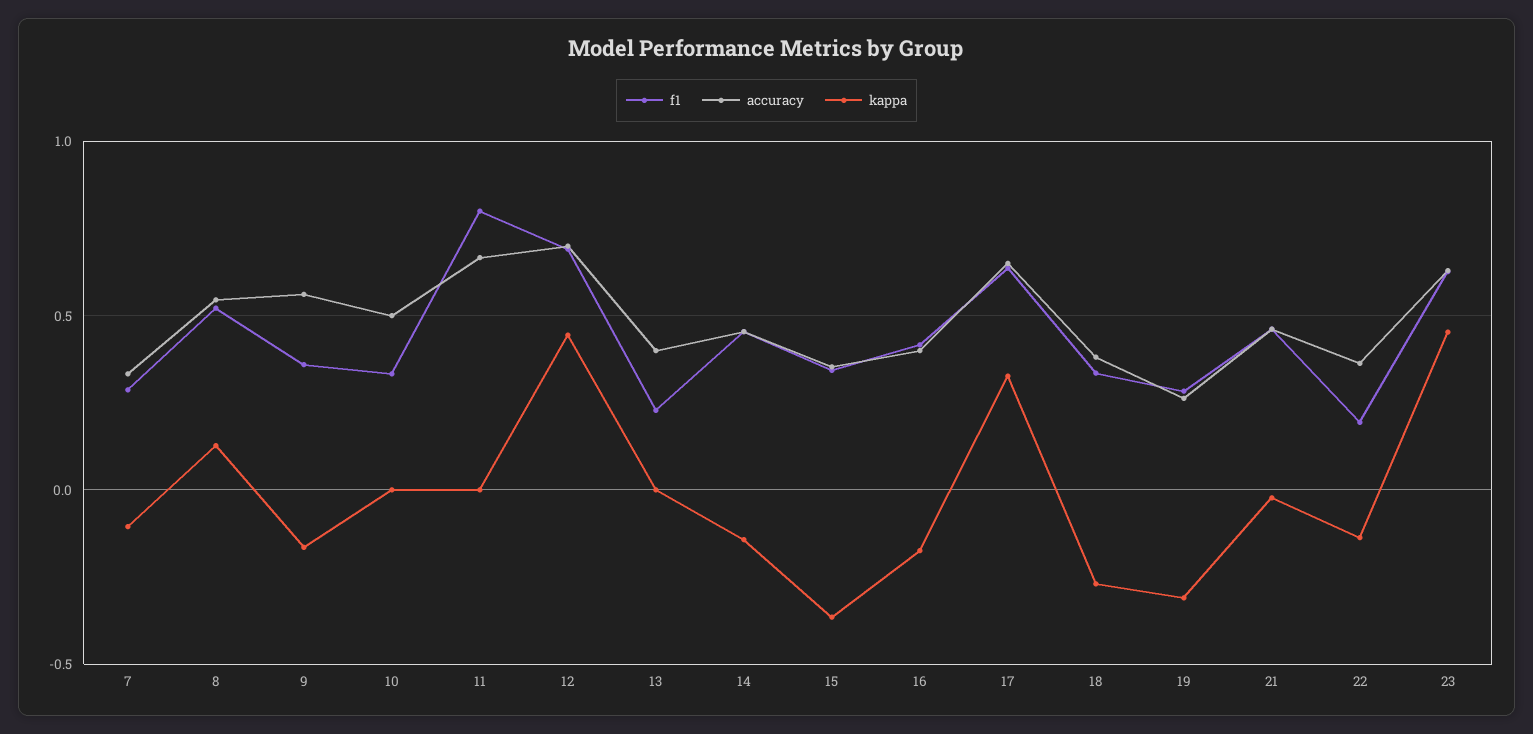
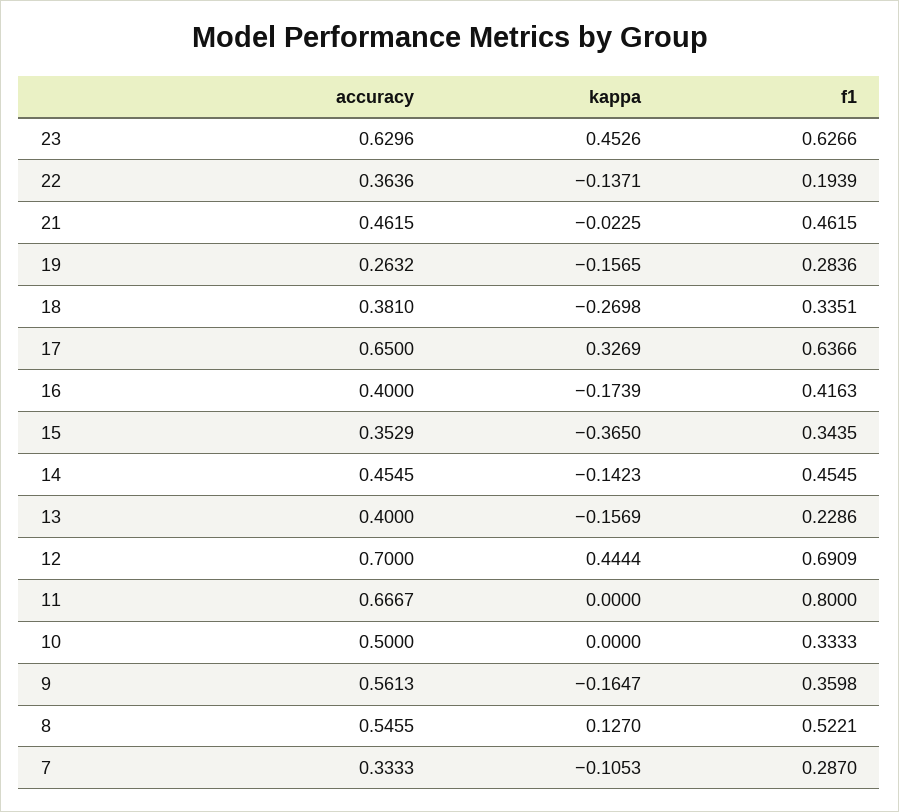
kappa, 13: 0 -> -0.1569
kappa, 19: -0.3 -> -0.1565

